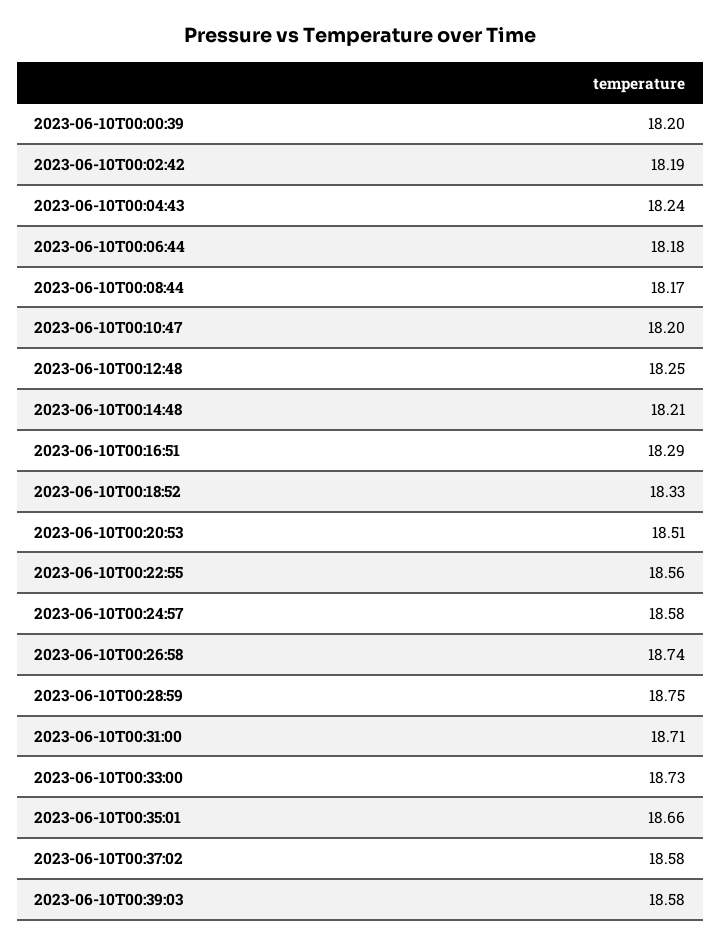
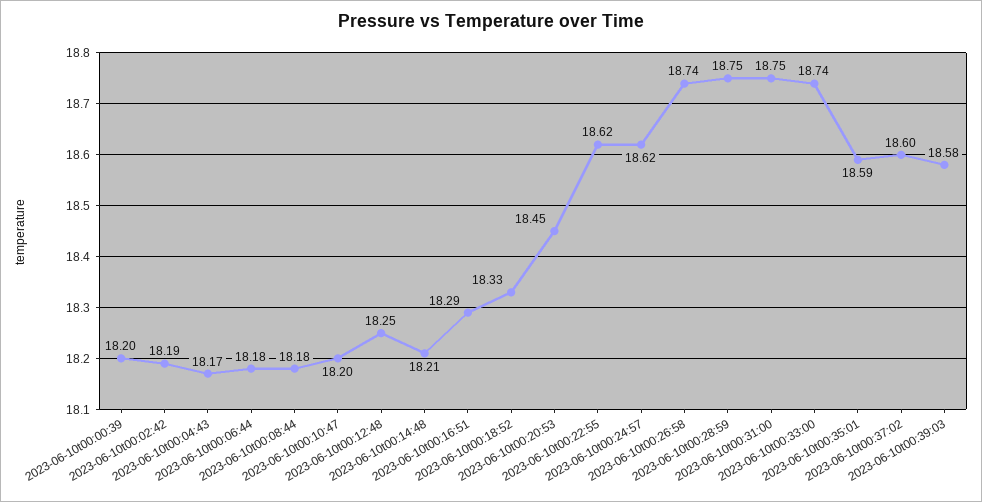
2023-06-10T00:04:43: 18.24 -> 18.17
2023-06-10T00:08:44: 18.17 -> 18.18
2023-06-10T00:20:53: 18.51 -> 18.45
2023-06-10T00:22:55: 18.56 -> 18.62
2023-06-10T00:24:57: 18.58 -> 18.62
2023-06-10T00:31:00: 18.71 -> 18.75
2023-06-10T00:33:00: 18.73 -> 18.74
2023-06-10T00:35:01: 18.66 -> 18.59
2023-06-10T00:37:02: 18.58 -> 18.6

